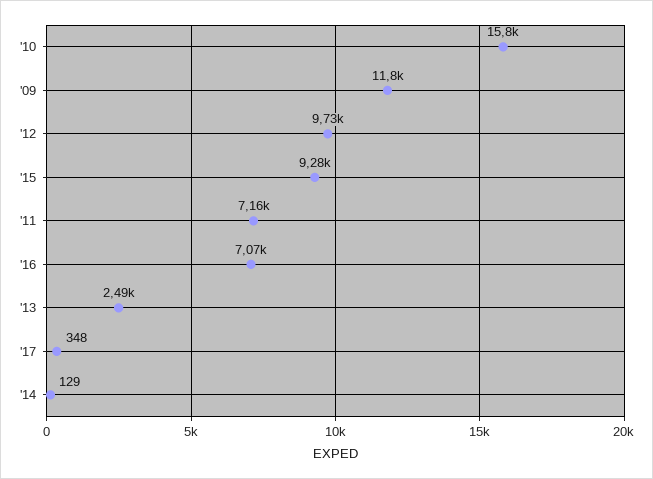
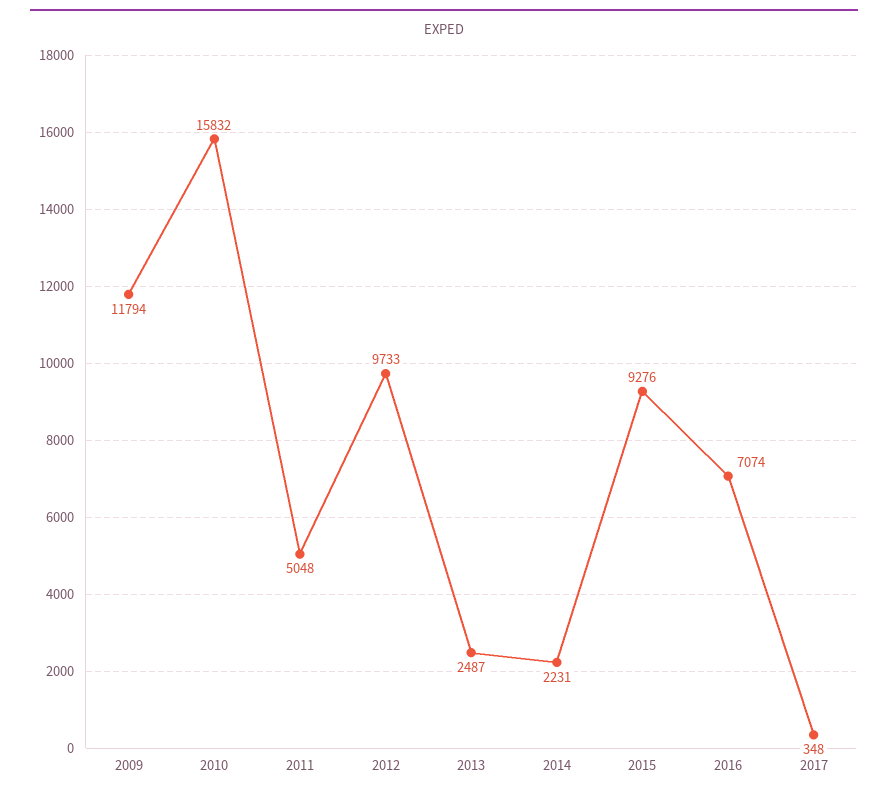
'11: 7160 -> 5048
'14: 129 -> 2231

